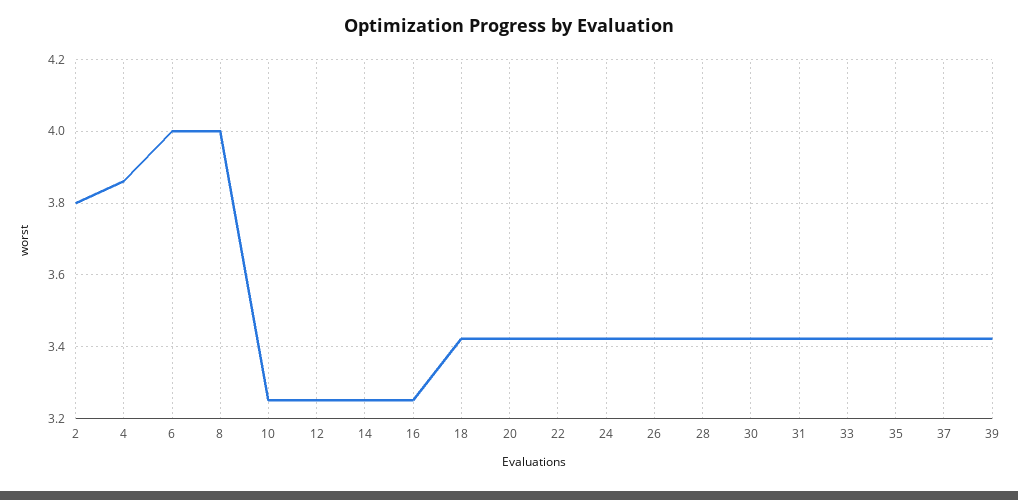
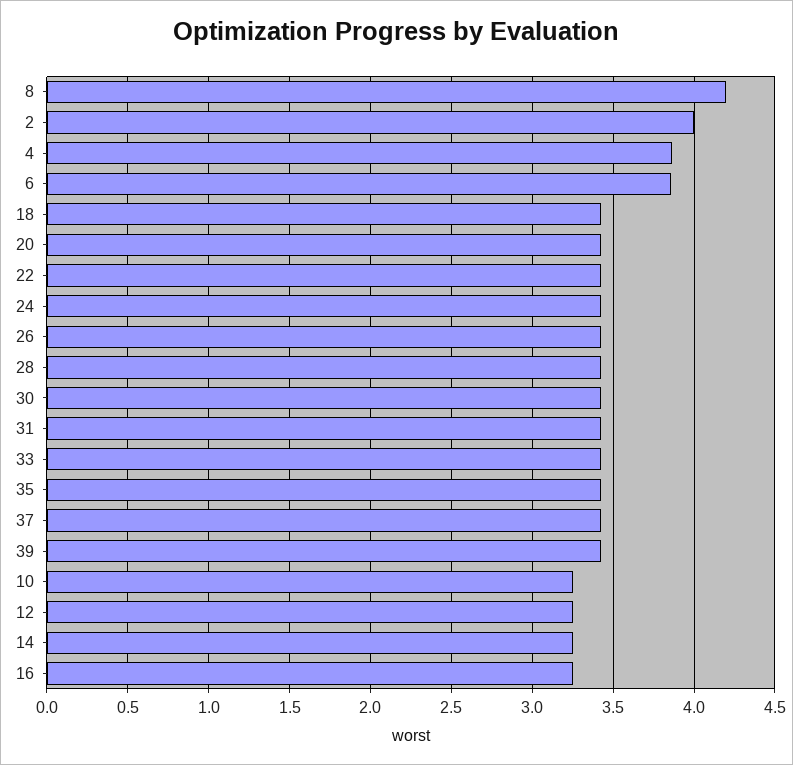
2: 3.8 -> 4
6: 4 -> 3.85
8: 4 -> 4.2

